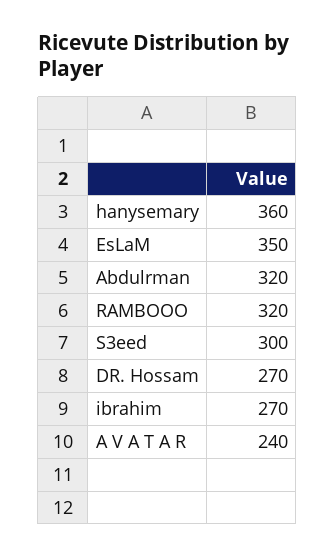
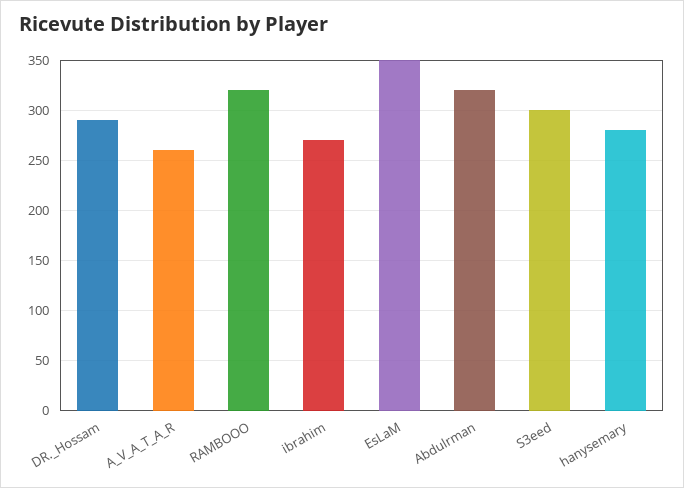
hanysemary: 360 -> 280
DR. Hossam: 270 -> 290
A V A T A R: 240 -> 260

